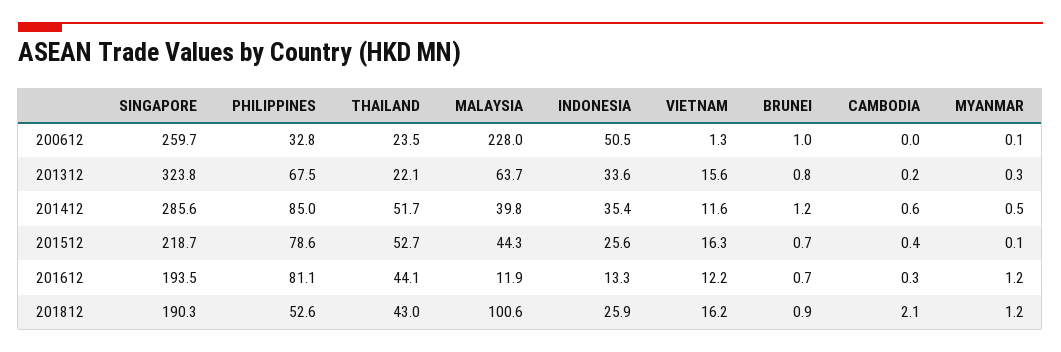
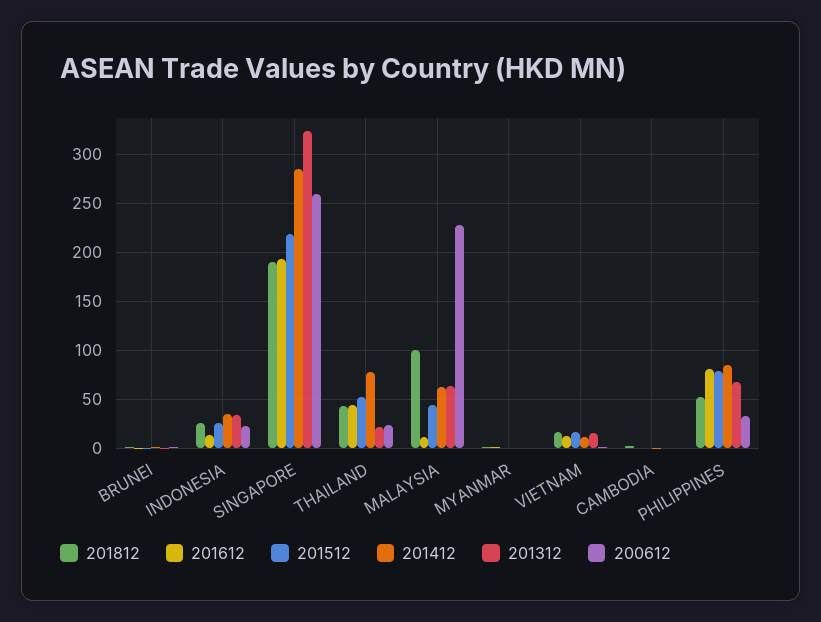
200612, INDONESIA: 50.5 -> 20
201412, THAILAND: 51.7 -> 80
201412, MALAYSIA: 39.8 -> 60

